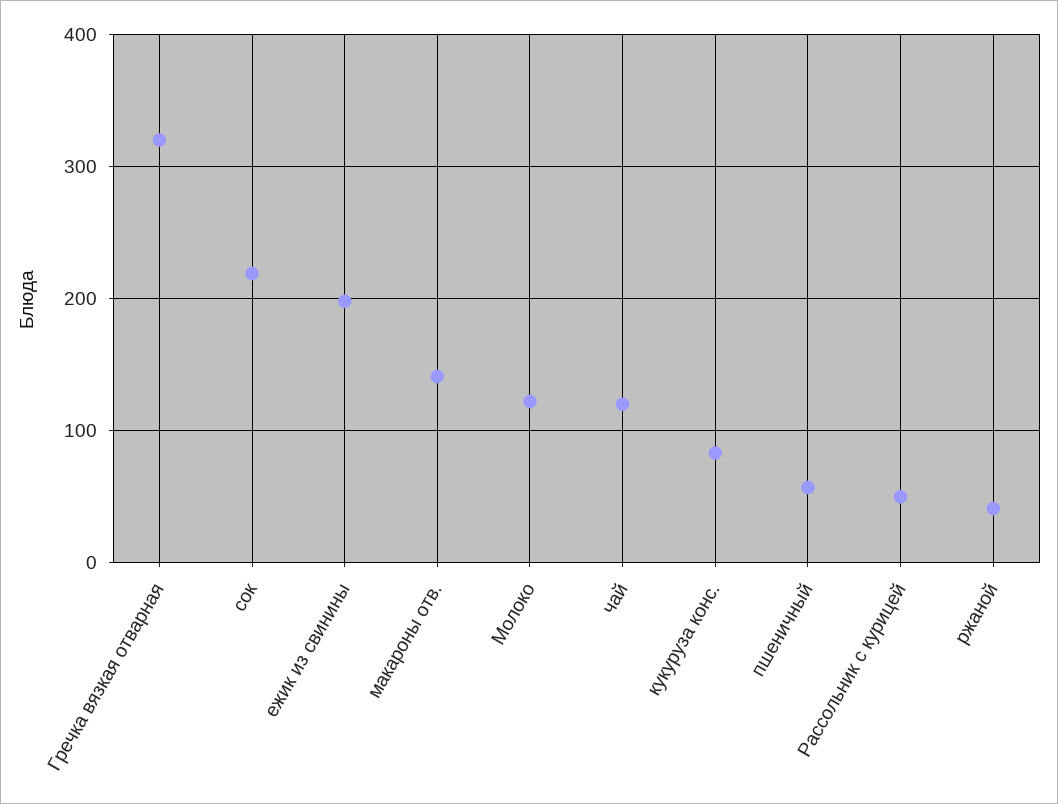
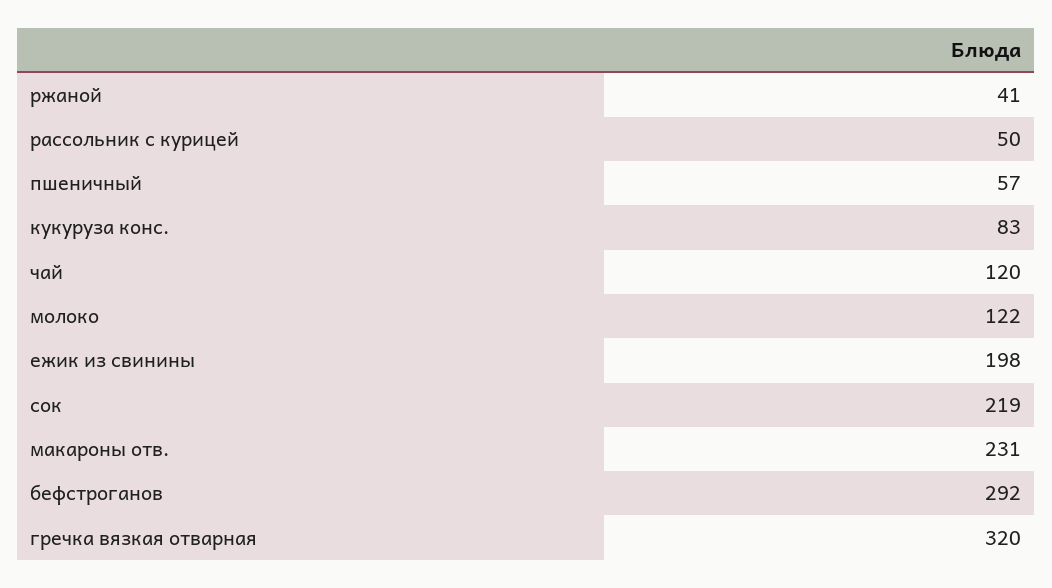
макароны отв.: 140 -> 231
бефстроганов: none -> 292

